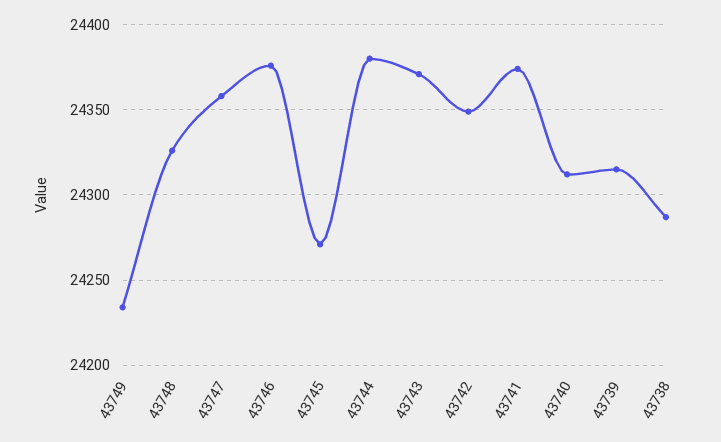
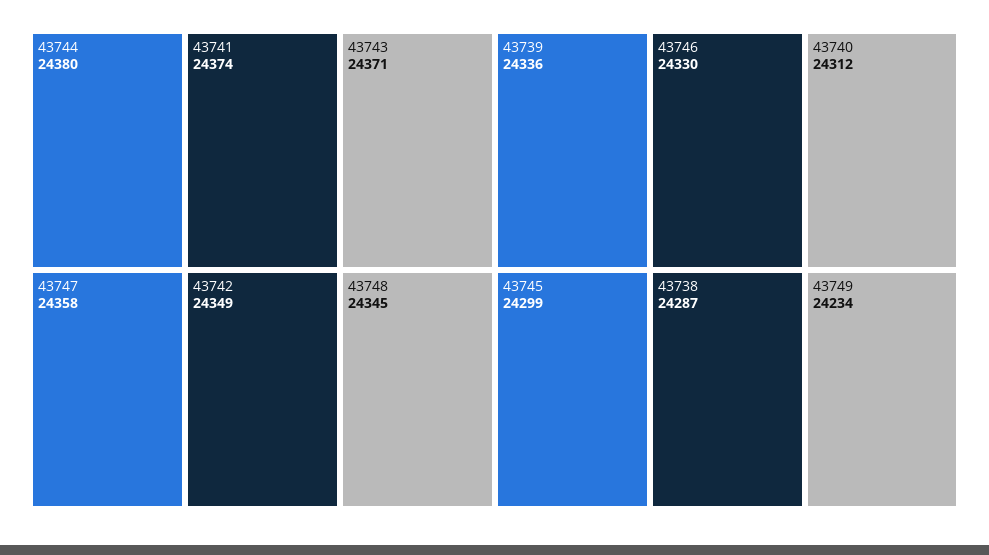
43748: 24325 -> 24345
43746: 24375 -> 24330
43745: 24270 -> 24299
43739: 24315 -> 24336

